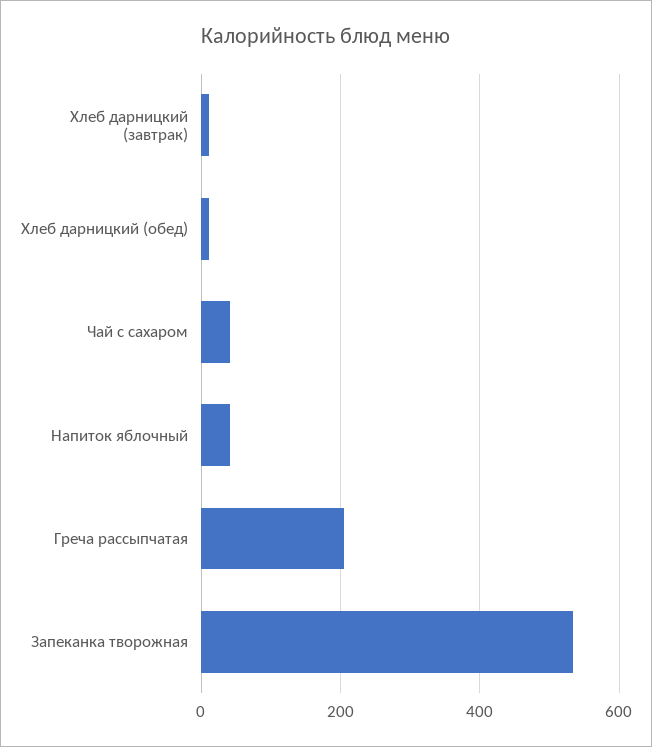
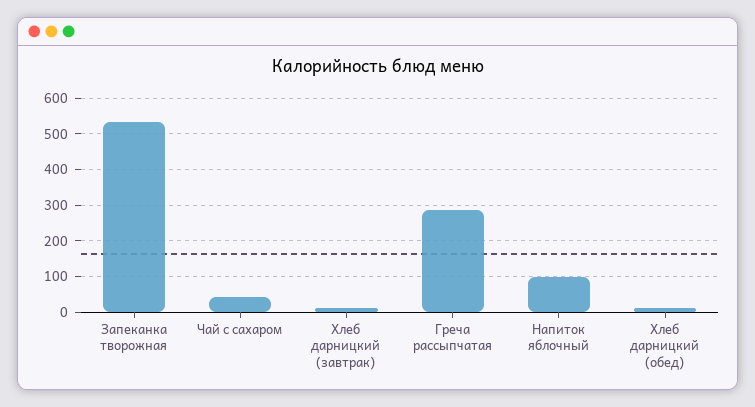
Напиток яблочный: 40 -> 100
Греча рассыпчатая: 200 -> 280

